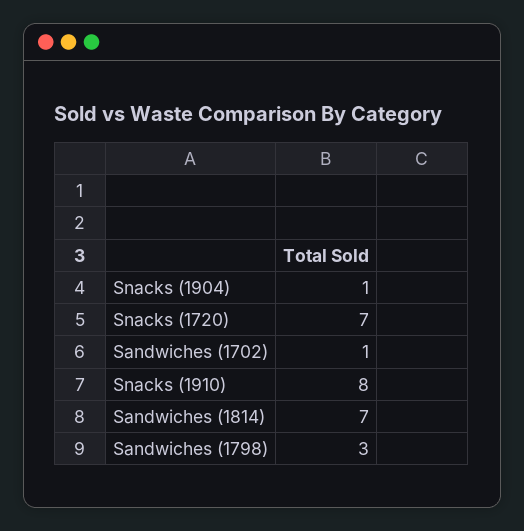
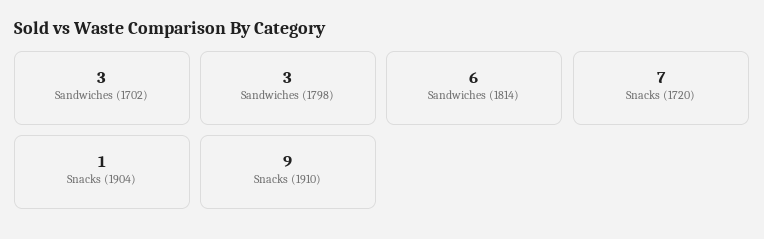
Sandwiches (1702): 1 -> 3
Snacks (1910): 8 -> 9
Sandwiches (1814): 7 -> 6

